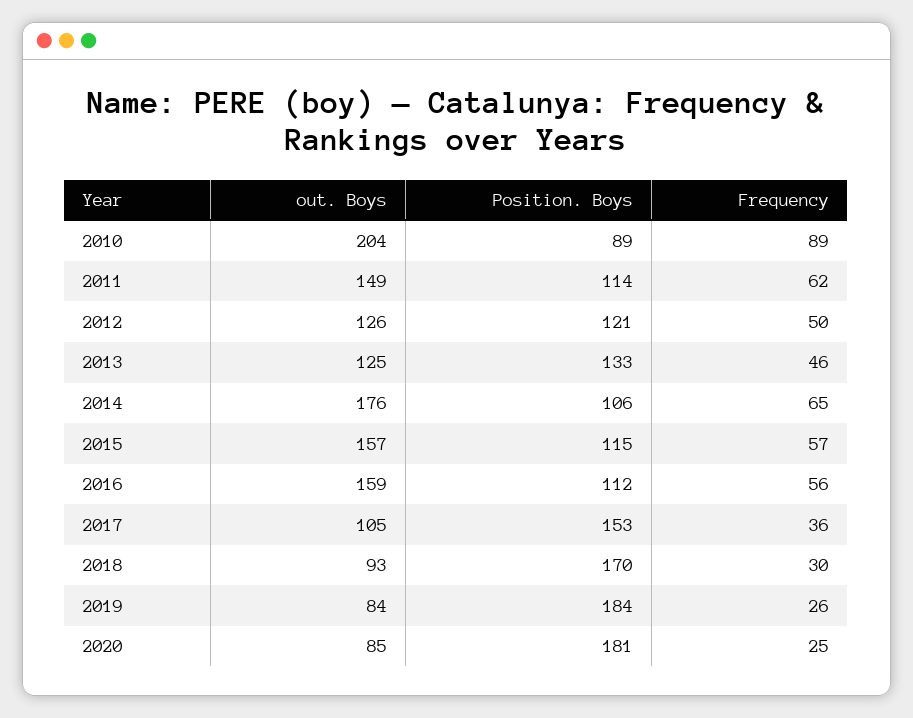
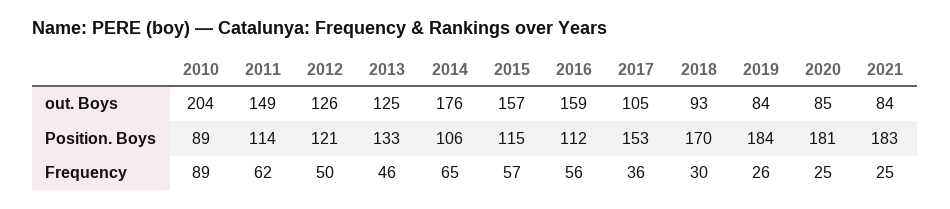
out. Boys, 2021: none -> 84
Position. Boys, 2021: none -> 183
Frequency, 2021: none -> 25

